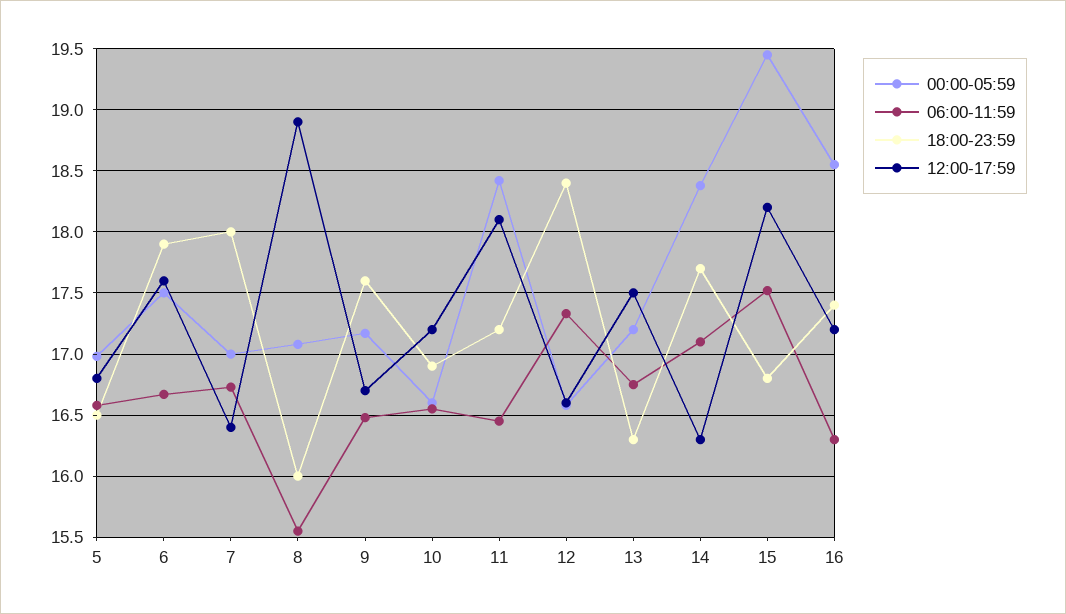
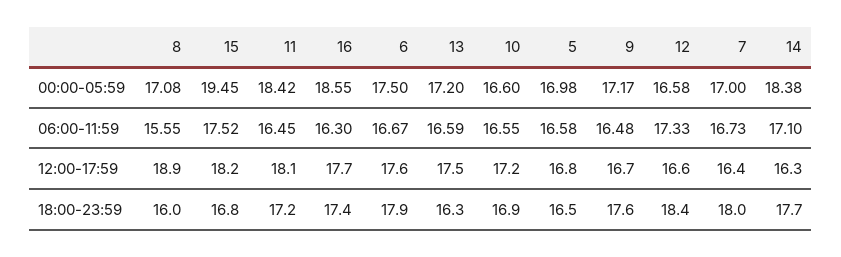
06:00-11:59, 13: 16.75 -> 16.59
12:00-17:59, 16: 17.2 -> 17.7

